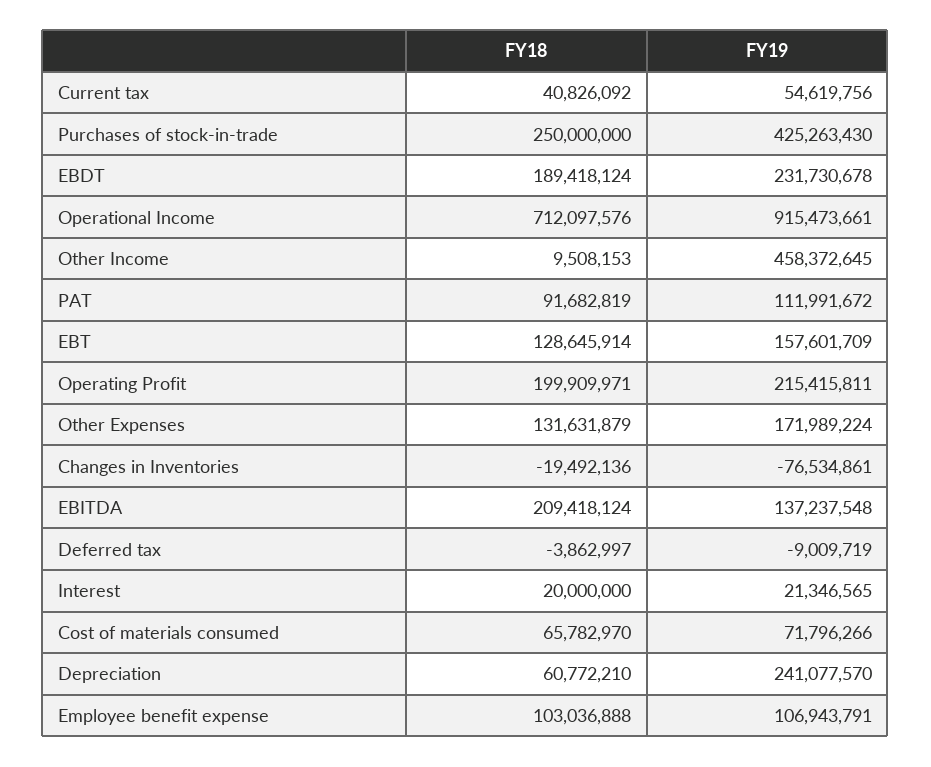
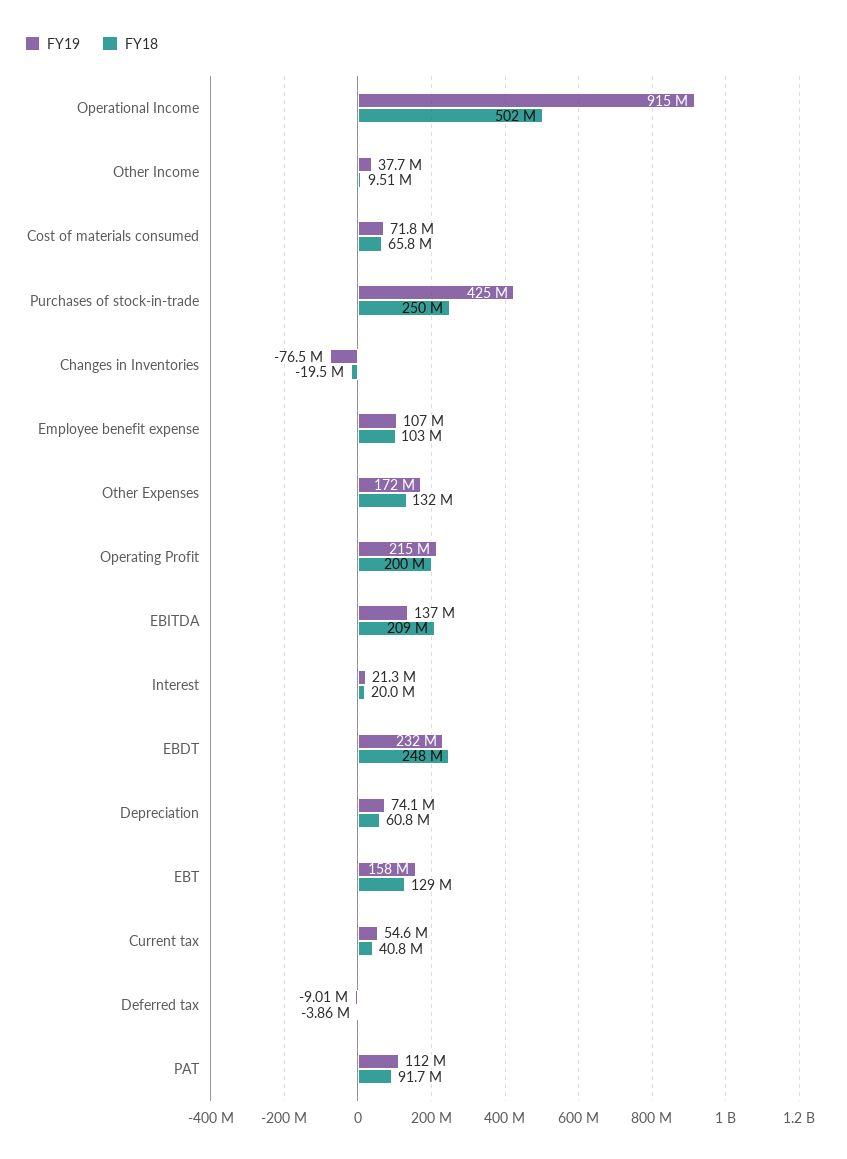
FY18, EBDT: 189418124 -> 248000000
FY18, Operational Income: 712097576 -> 502000000
FY19, Other Income: 458372645 -> 37700000
FY19, Depreciation: 241077570 -> 74100000

